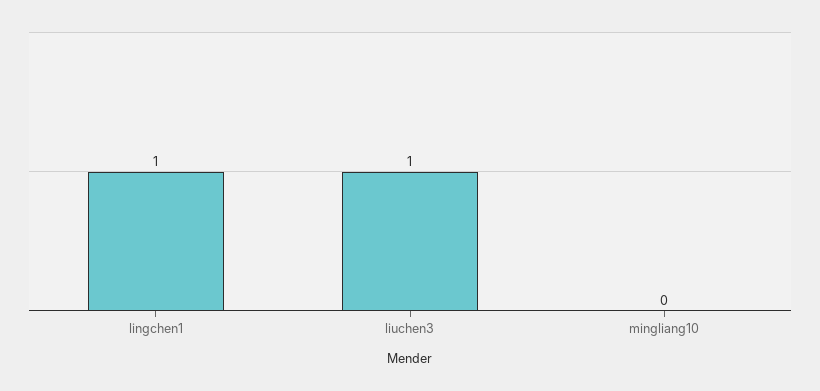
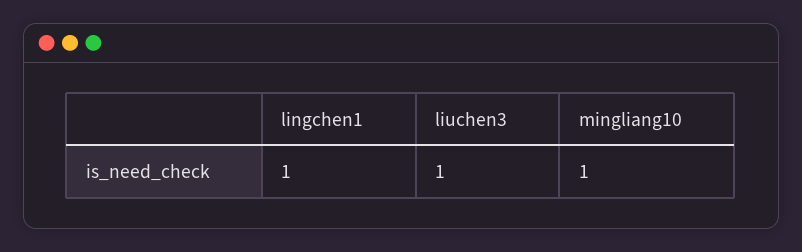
mingliang10: 0 -> 1

